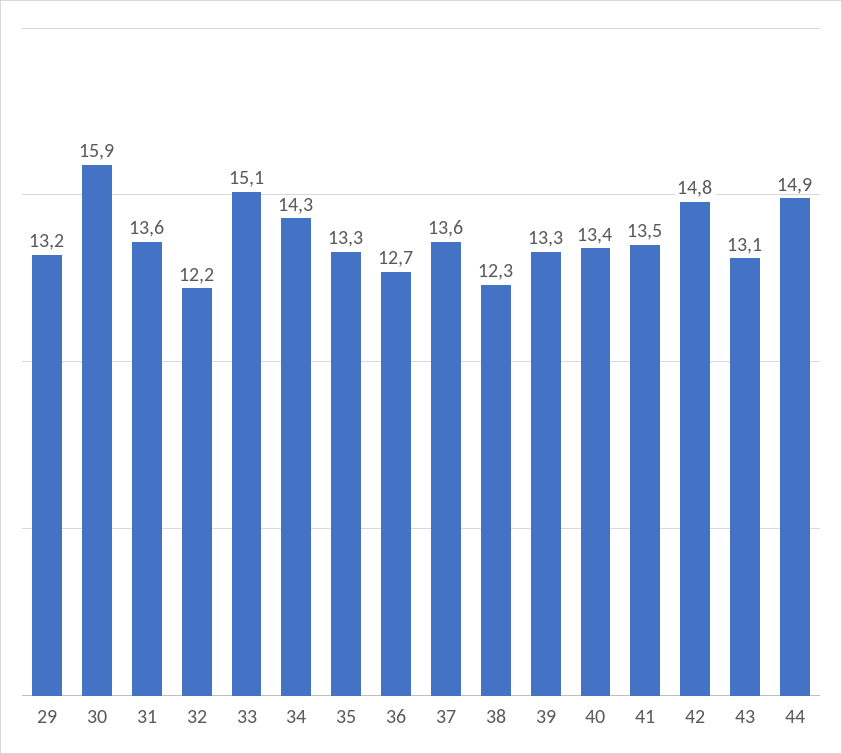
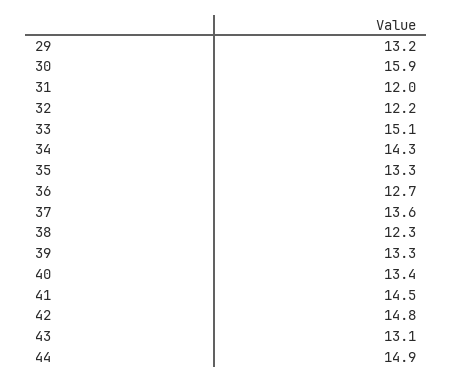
31: 13.6 -> 12
41: 13.5 -> 14.5

